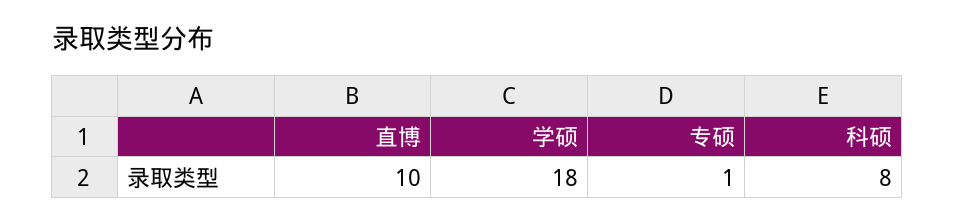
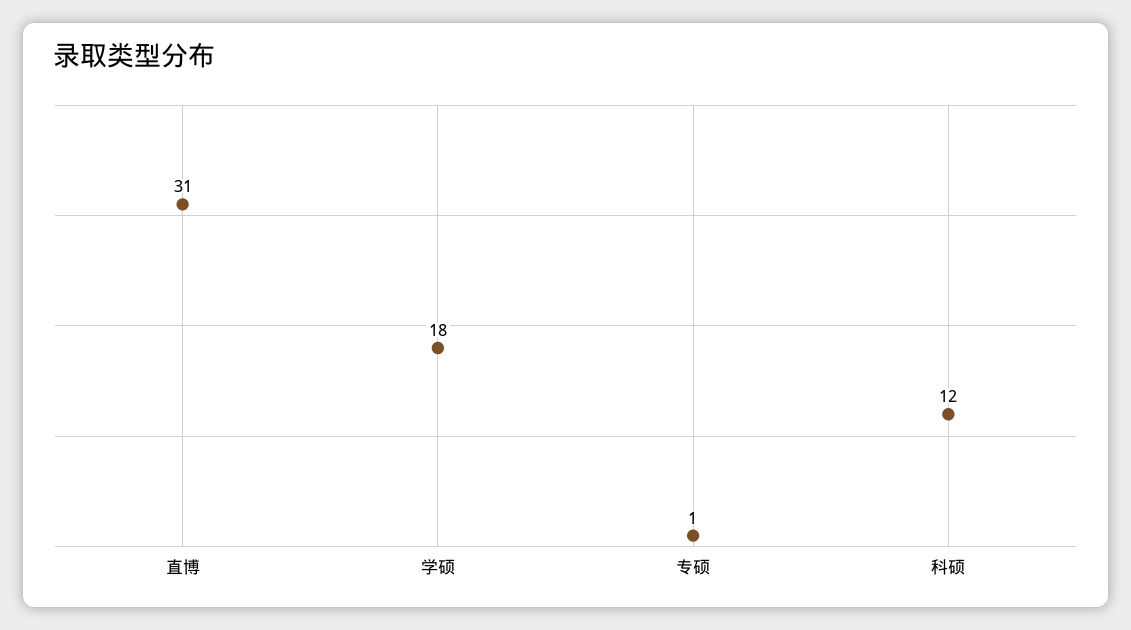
直博: 10 -> 31
科硕: 8 -> 12

